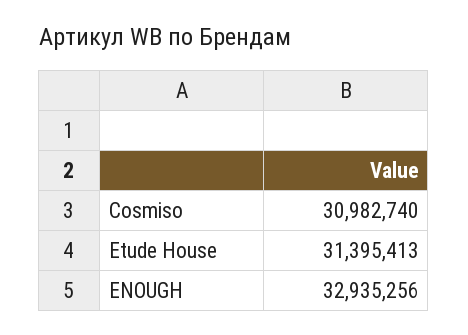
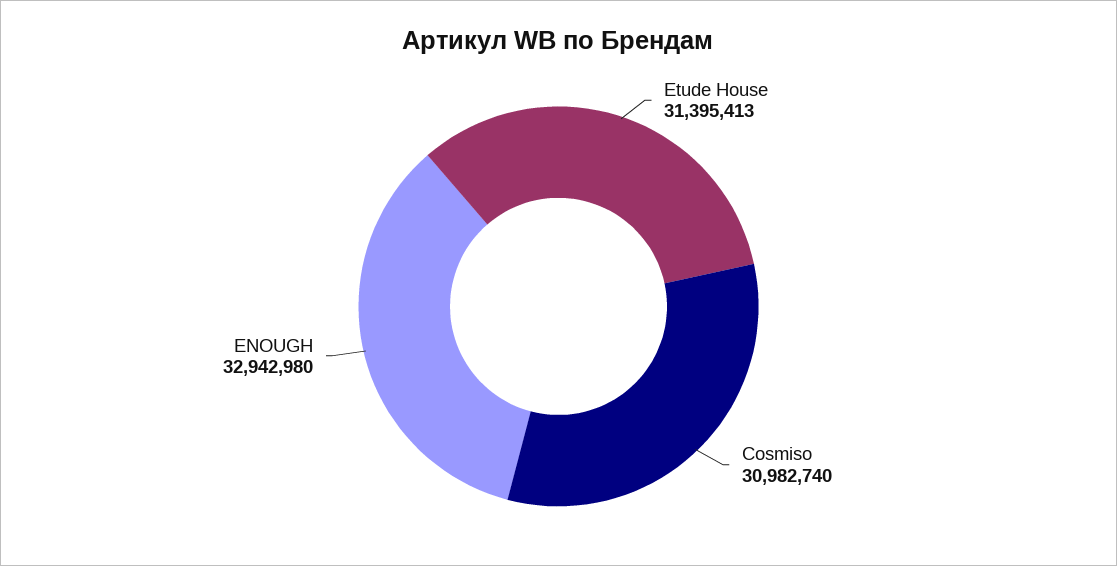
ENOUGH: 32935256 -> 32942980

